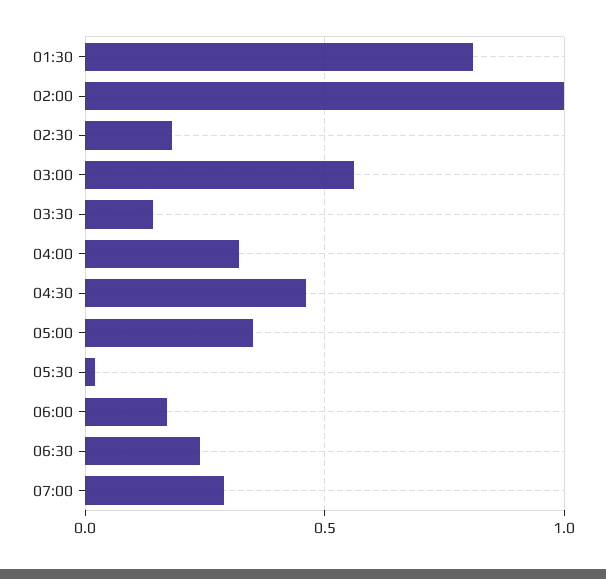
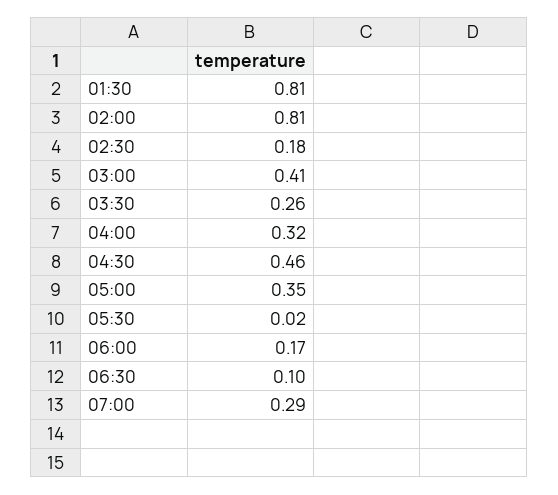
02:00: 1 -> 0.81
03:00: 0.55 -> 0.41
03:30: 0.15 -> 0.26
06:30: 0.25 -> 0.1

